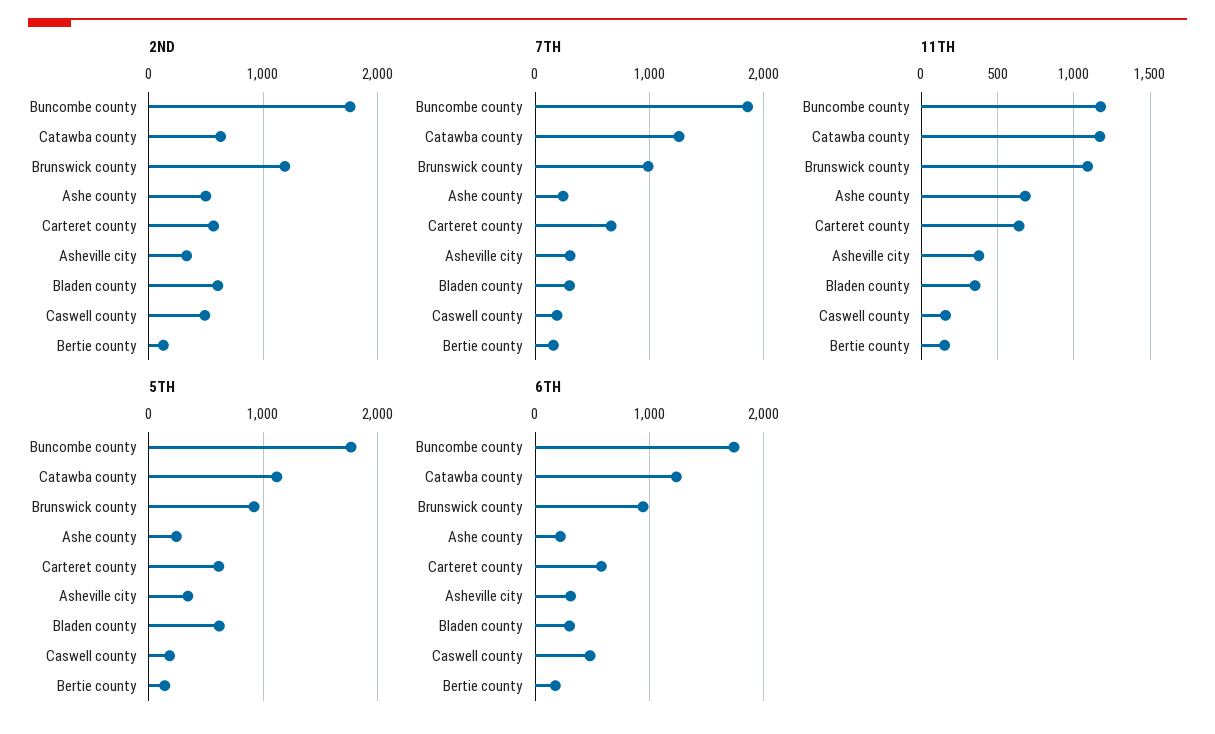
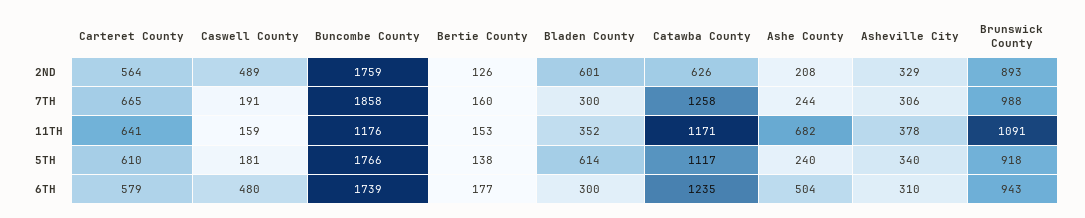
2ND, Brunswick county: 1200 -> 893
2ND, Ashe county: 500 -> 208
6TH, Ashe county: 200 -> 504

